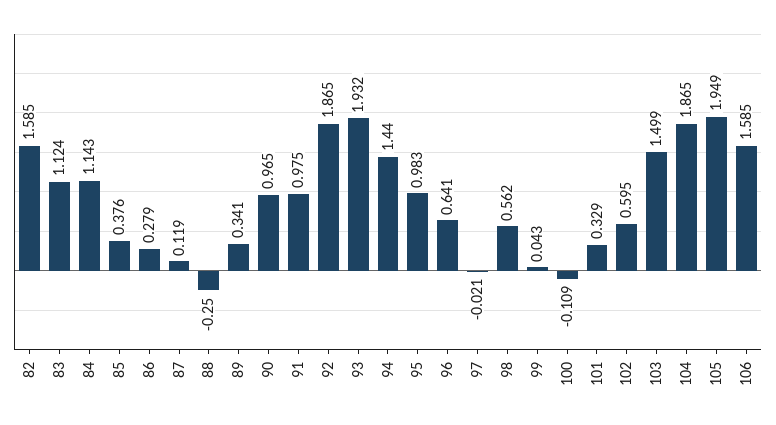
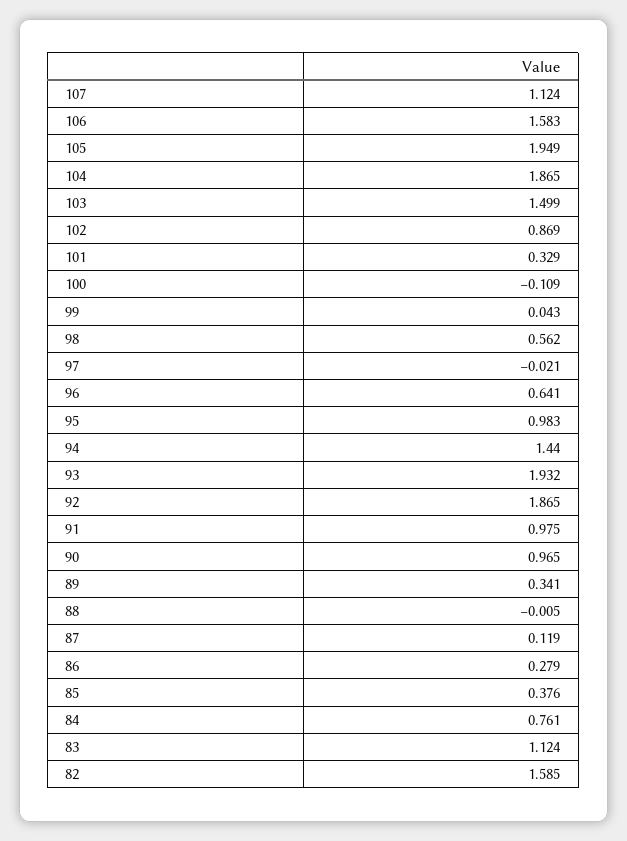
84: 1.143 -> 0.761
88: -0.25 -> -0.005
102: 0.595 -> 0.869
106: 1.585 -> 1.583
107: none -> 1.124

